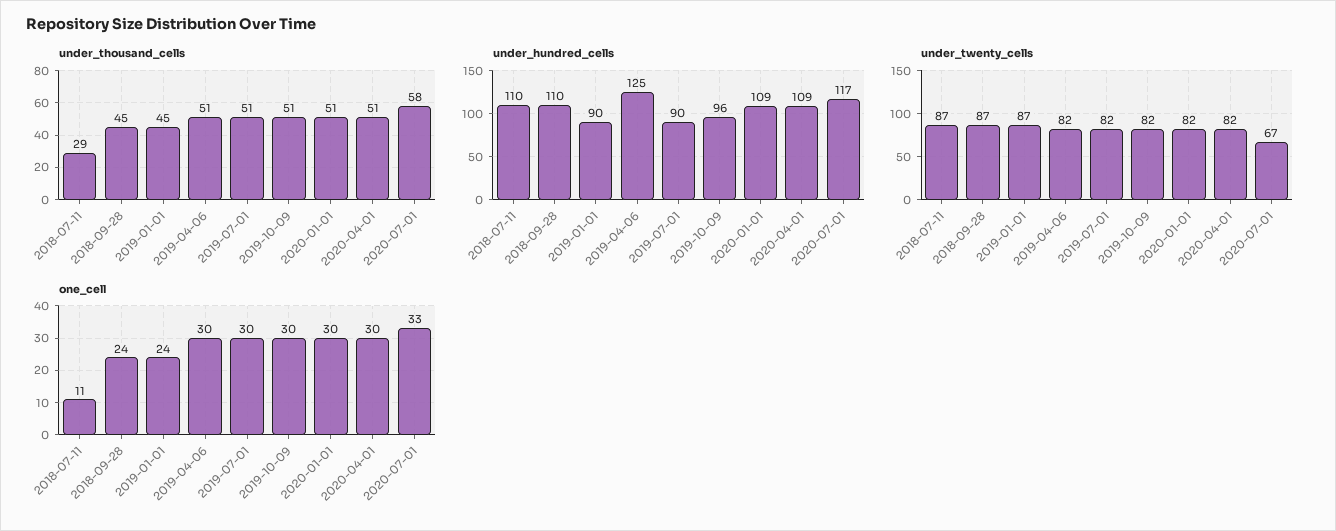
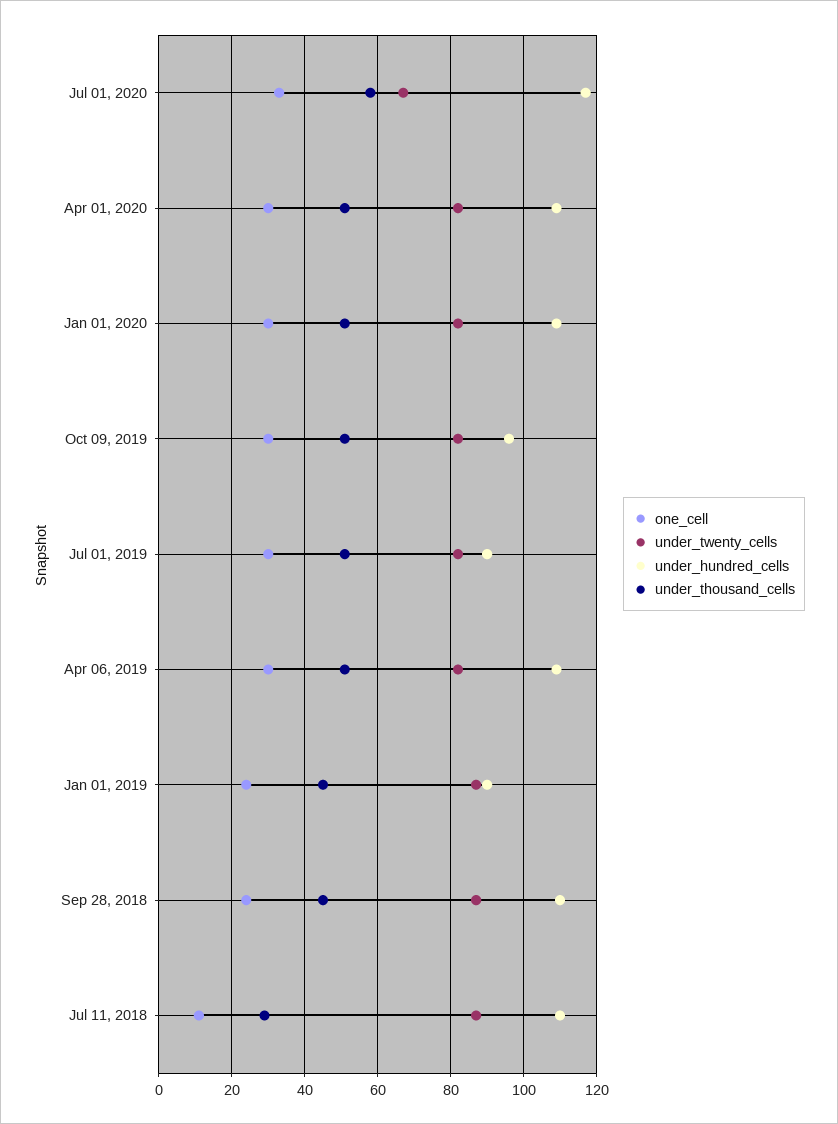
under_hundred_cells, 2019-04-06: 125 -> 110

